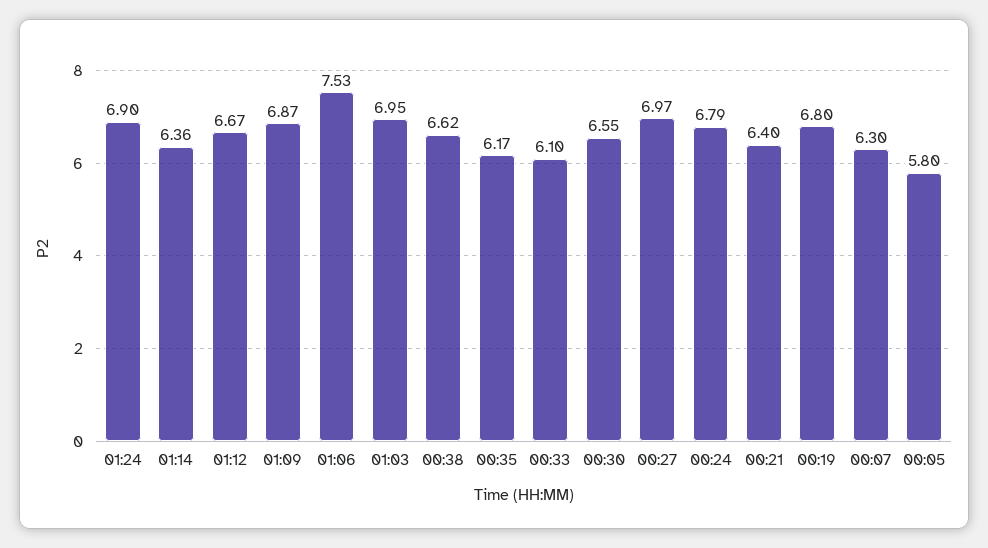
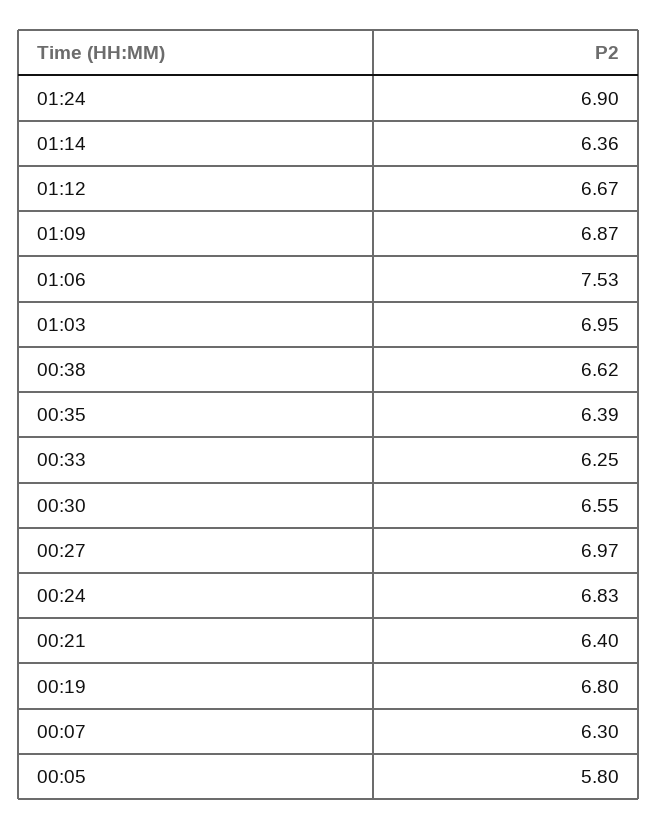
00:35: 6.17 -> 6.39
00:33: 6.1 -> 6.25
00:24: 6.79 -> 6.83

